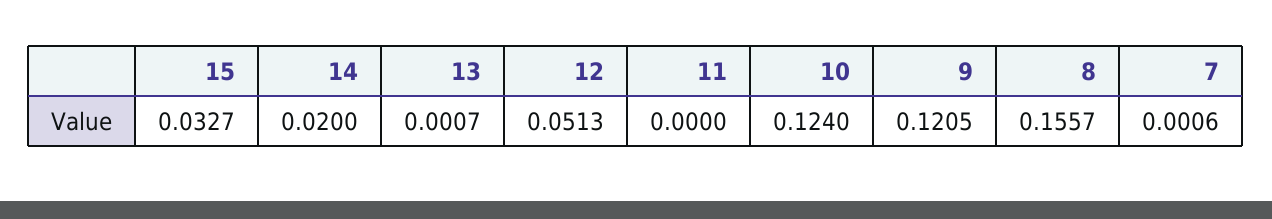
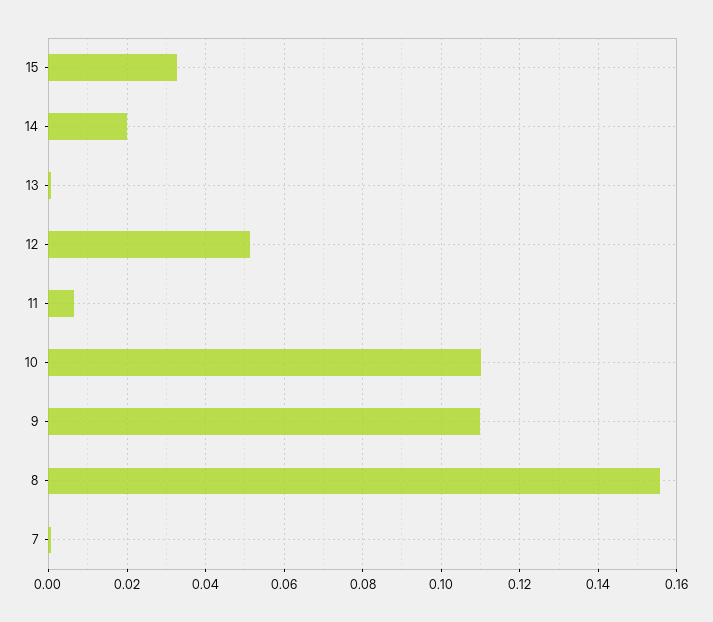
11: 0 -> 0.006
10: 0.124 -> 0.11
9: 0.1205 -> 0.11

